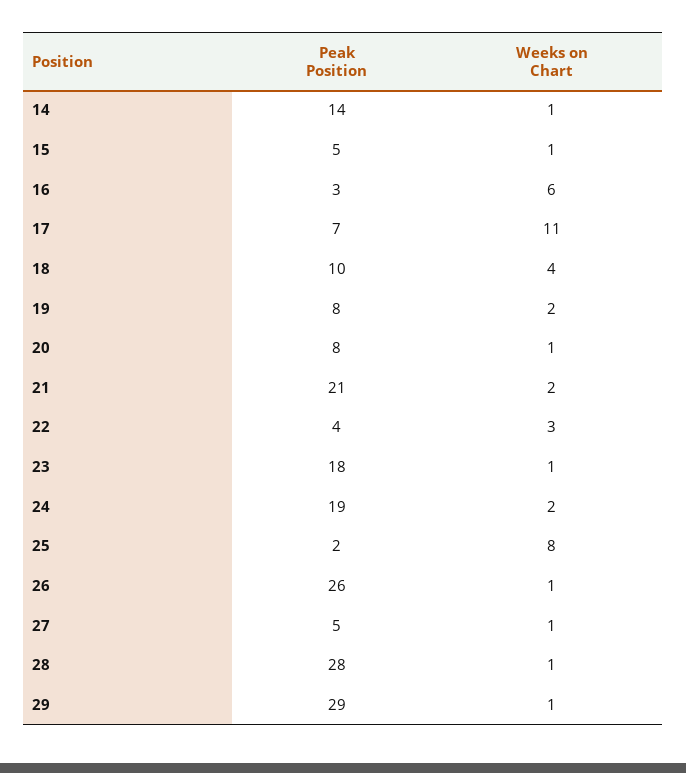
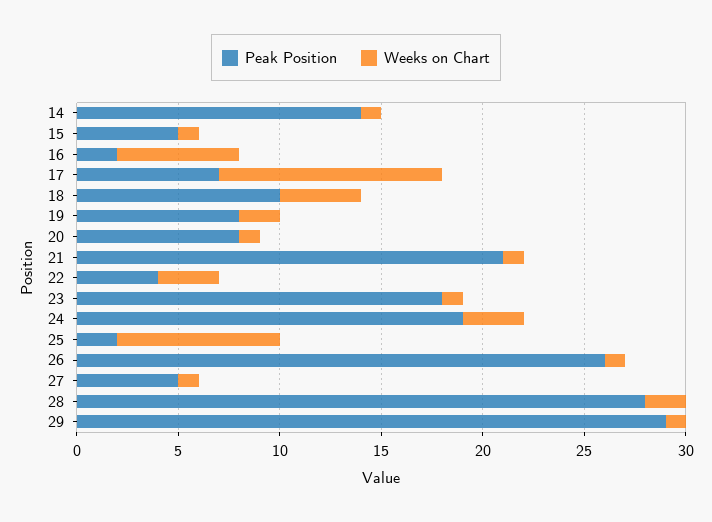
Peak Position, 16: 3 -> 2
Weeks on Chart, 21: 2 -> 1
Weeks on Chart, 24: 2 -> 3
Weeks on Chart, 28: 1 -> 2

